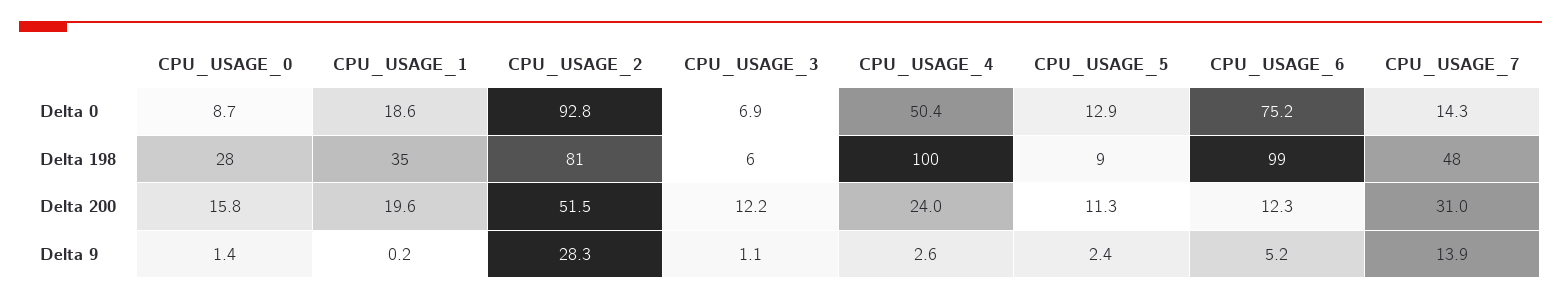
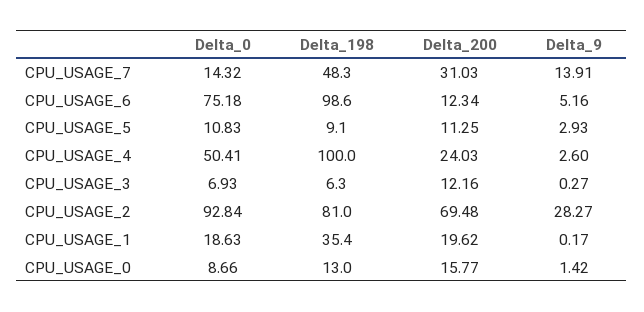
CPU_USAGE_5, Delta 0: 12.9 -> 10.83
CPU_USAGE_0, Delta 198: 28 -> 13
CPU_USAGE_2, Delta 200: 51.5 -> 69.48
CPU_USAGE_3, Delta 9: 1.1 -> 0.27
CPU_USAGE_5, Delta 9: 2.4 -> 2.93

